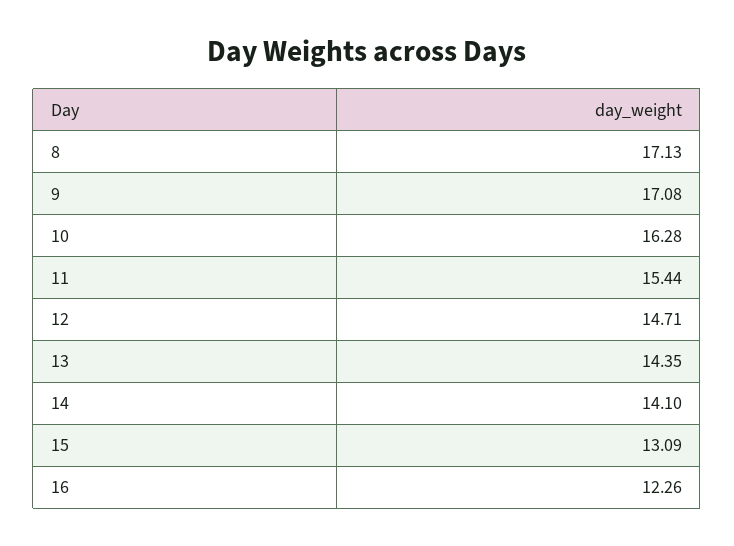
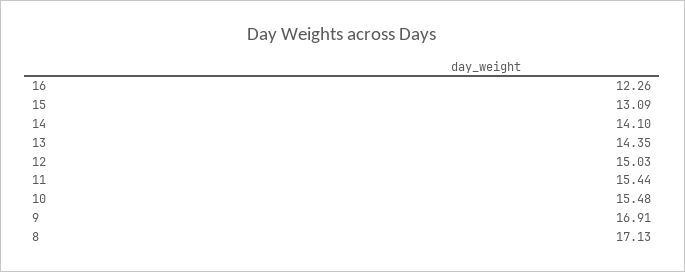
9: 17.08 -> 16.91
10: 16.28 -> 15.48
12: 14.71 -> 15.03

